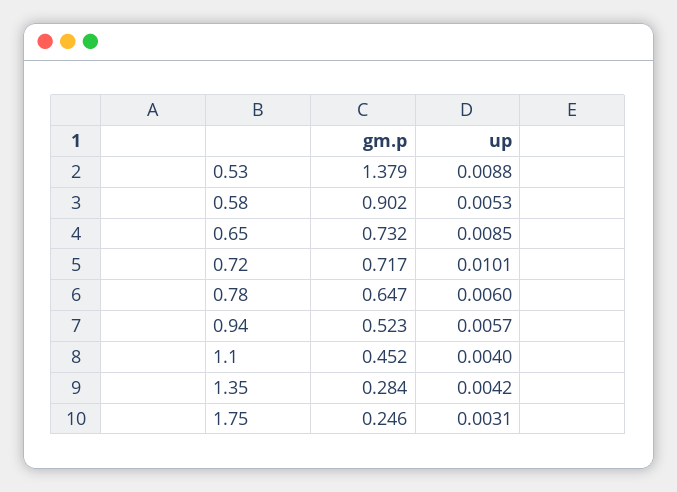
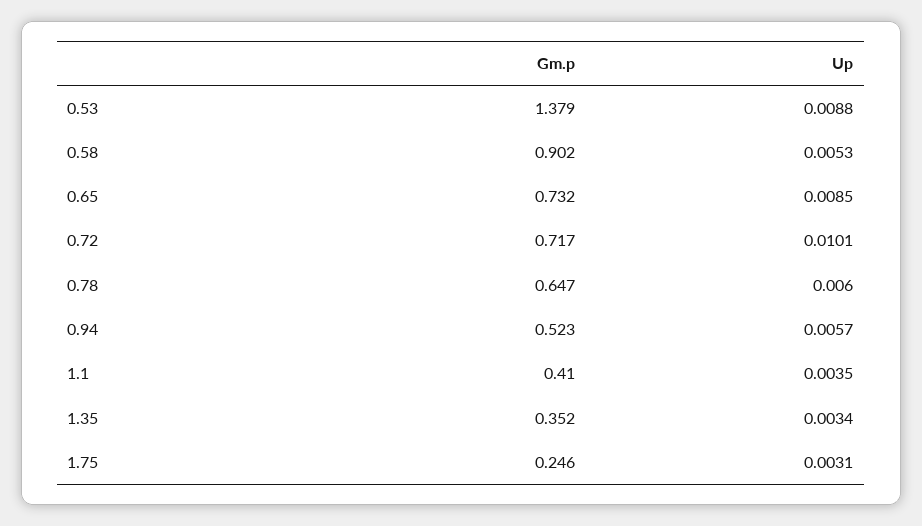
gm.p, 1.1: 0.452 -> 0.41
up, 1.1: 0.004 -> 0.0035
gm.p, 1.35: 0.284 -> 0.352
up, 1.35: 0.0042 -> 0.0034

